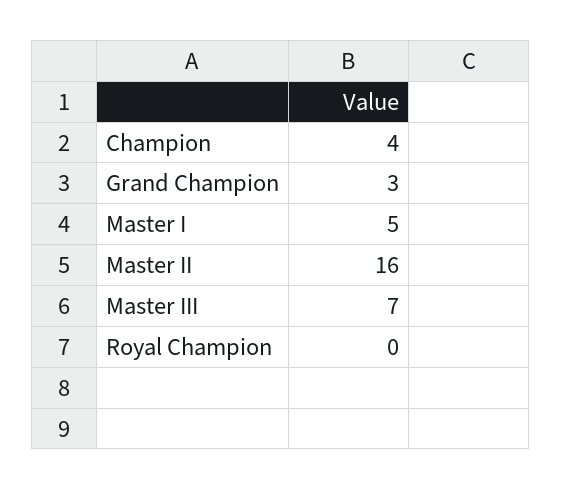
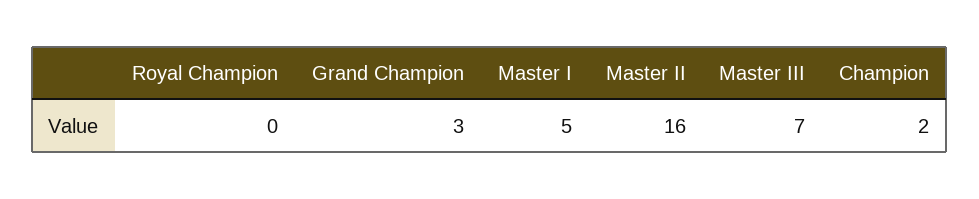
Champion: 4 -> 2

